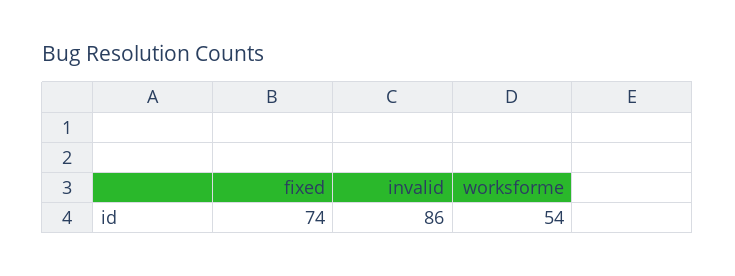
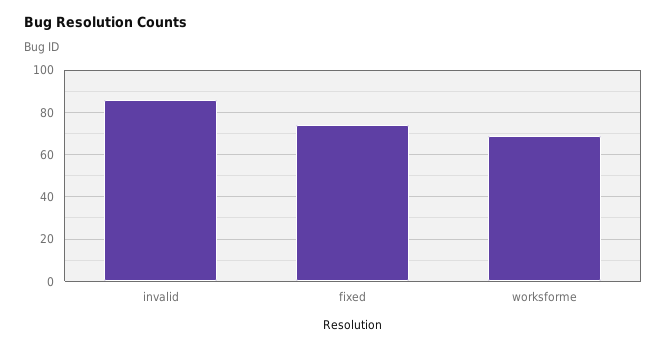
worksforme: 54 -> 70

